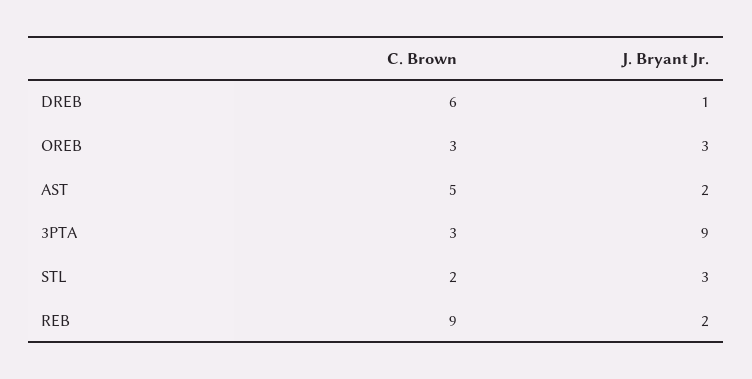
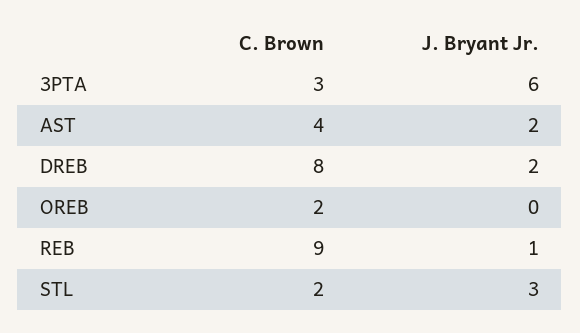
C. Brown, DREB: 6 -> 8
J. Bryant Jr., DREB: 1 -> 2
C. Brown, OREB: 3 -> 2
J. Bryant Jr., OREB: 3 -> 0
C. Brown, AST: 5 -> 4
J. Bryant Jr., 3PTA: 9 -> 6
J. Bryant Jr., REB: 2 -> 1

